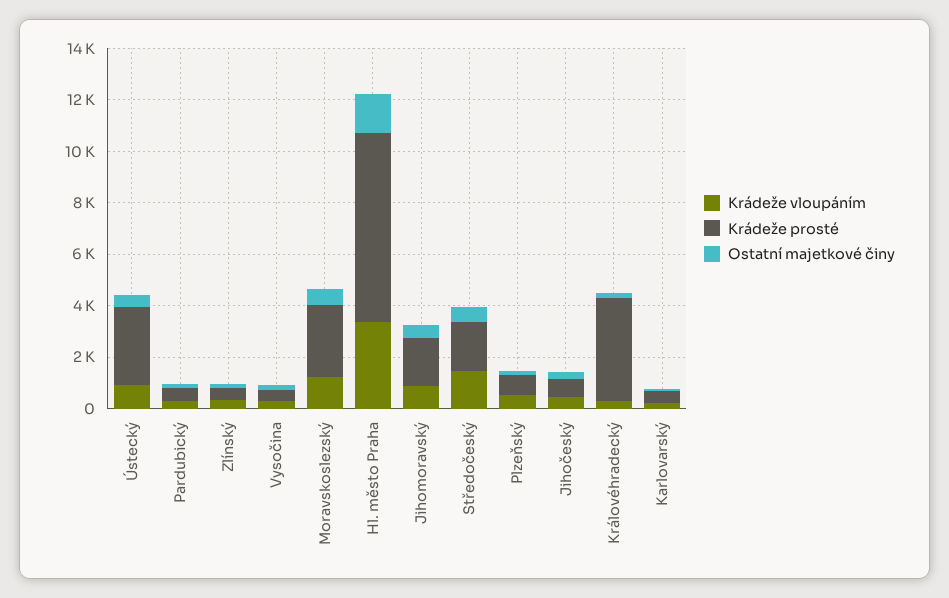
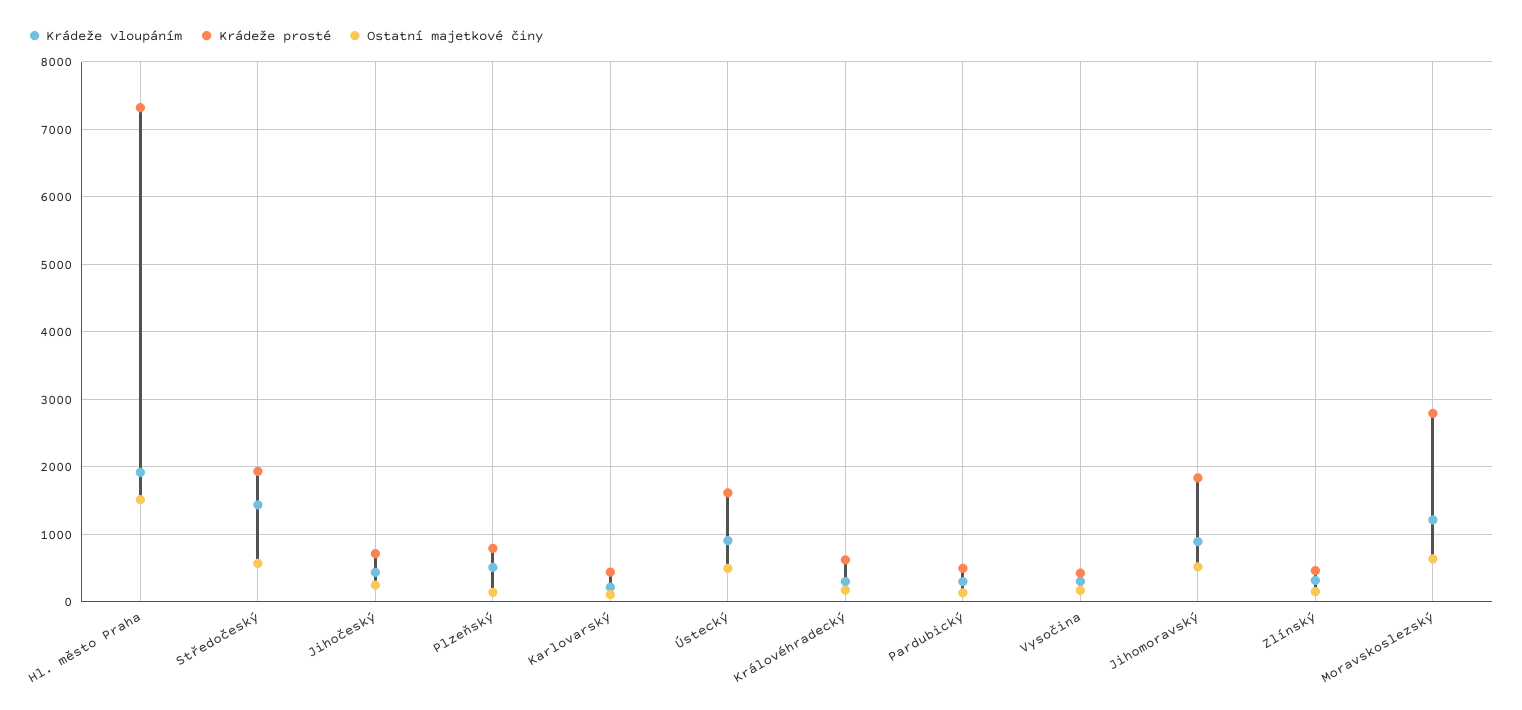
Krádeže prosté, Ústecký: 3000 -> 1600
Krádeže vloupáním, Hl. město Praha: 3500 -> 1900
Krádeže prosté, Královéhradecký: 4000 -> 600

